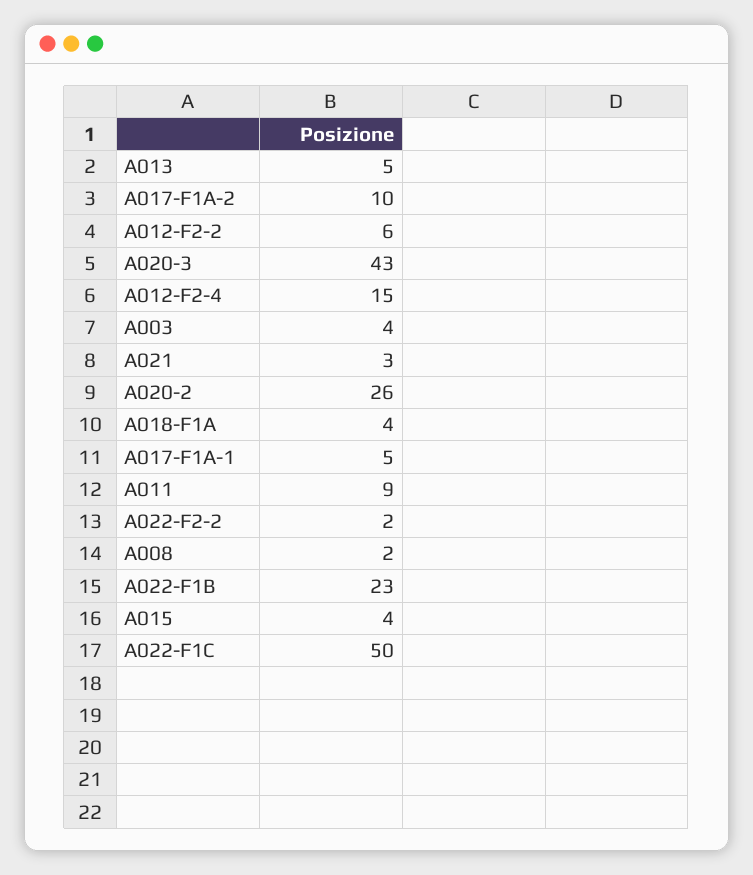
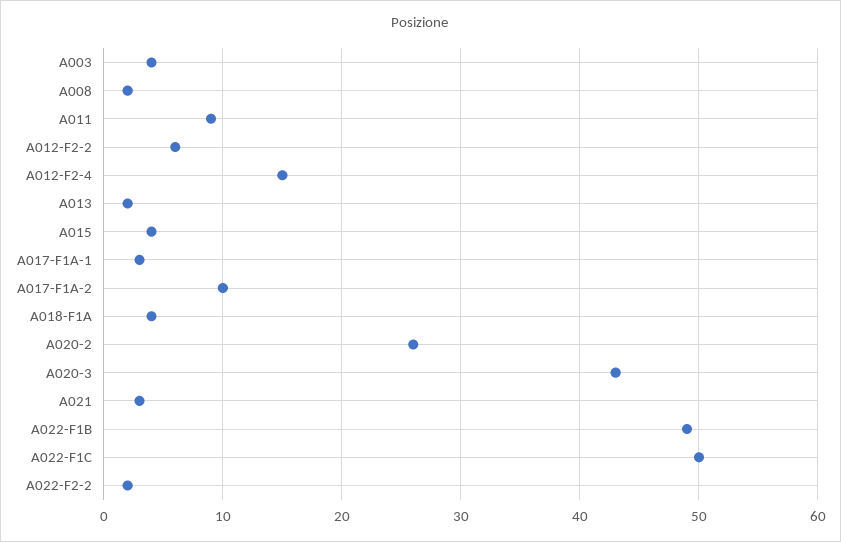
A013: 5 -> 2
A017-F1A-1: 5 -> 3
A022-F1B: 23 -> 49

